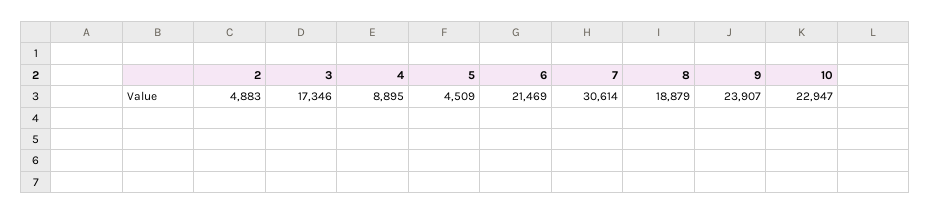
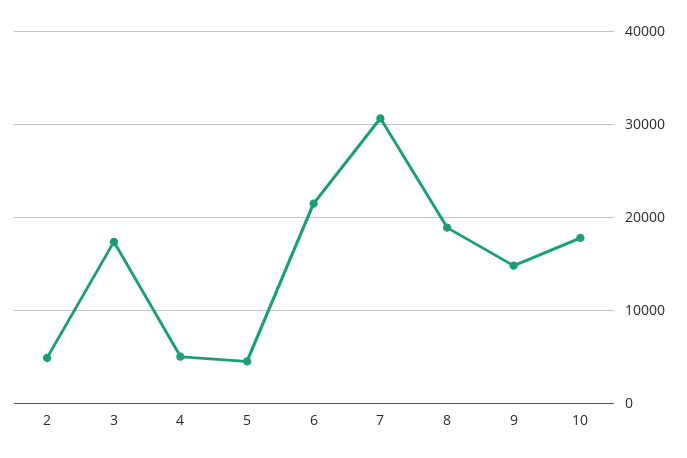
4: 8895 -> 5000
9: 23907 -> 15000
10: 22947 -> 18000

